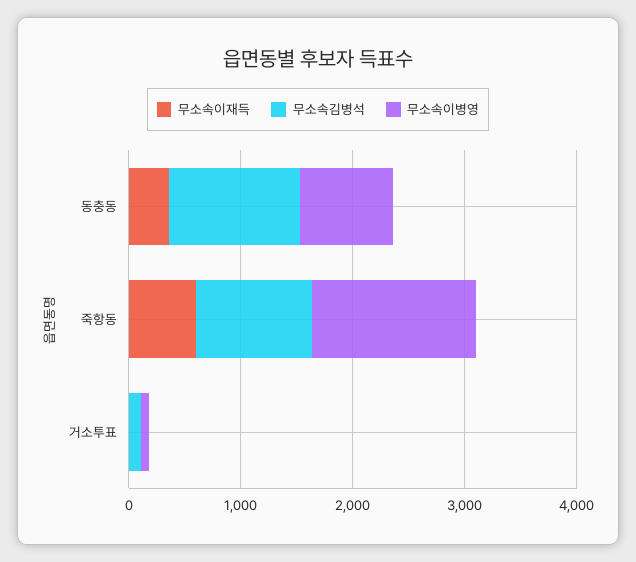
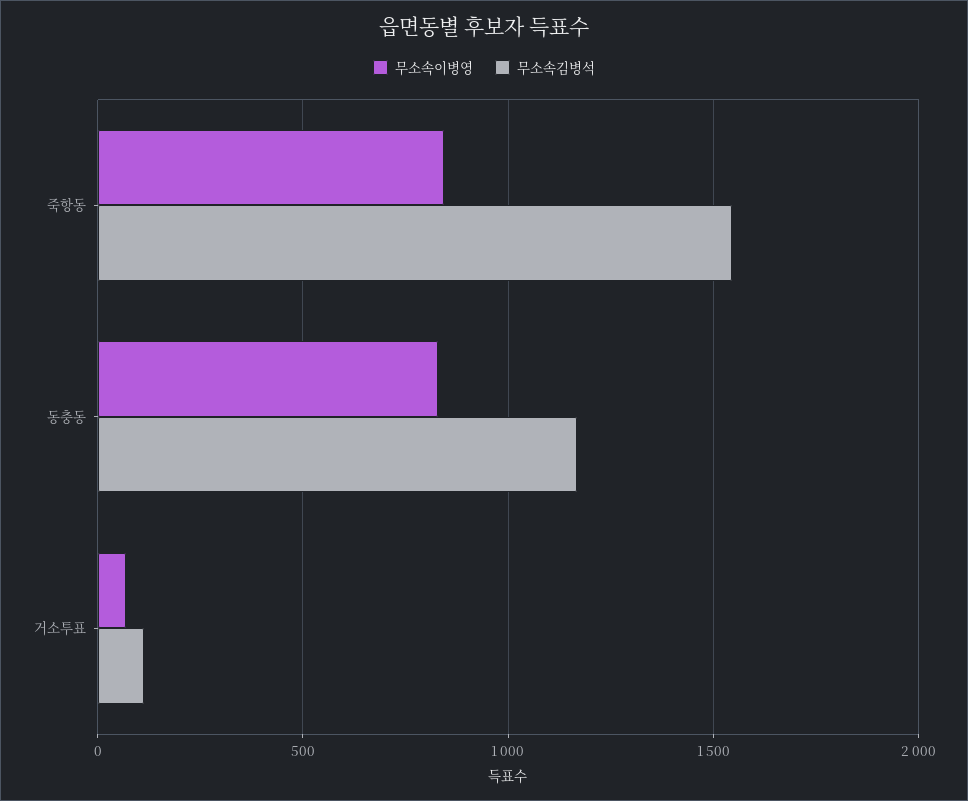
무소속이재득, 동충동: 400 -> none
무소속이재득, 죽항동: 600 -> none
무소속김병석, 죽항동: 1000 -> 1550
무소속이병영, 죽항동: 1400 -> 850
무소속이재득, 거소투표: 0 -> none

